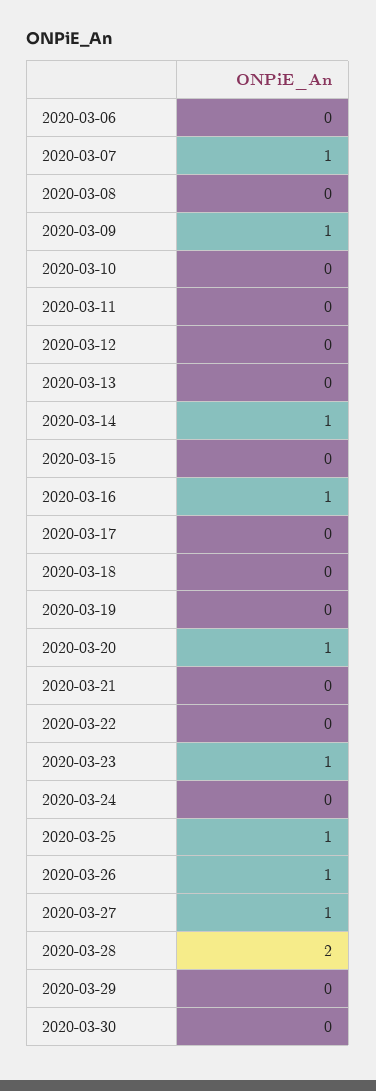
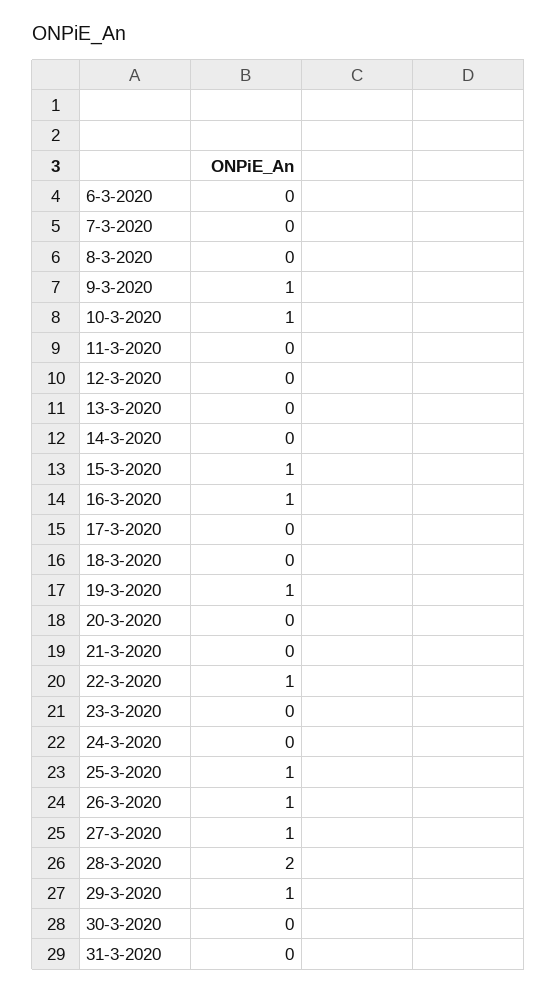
2020-03-07: 1 -> 0
2020-03-10: 0 -> 1
2020-03-14: 1 -> 0
2020-03-15: 0 -> 1
2020-03-19: 0 -> 1
2020-03-20: 1 -> 0
2020-03-22: 0 -> 1
2020-03-23: 1 -> 0
2020-03-29: 0 -> 1
31-3-2020: none -> 0

